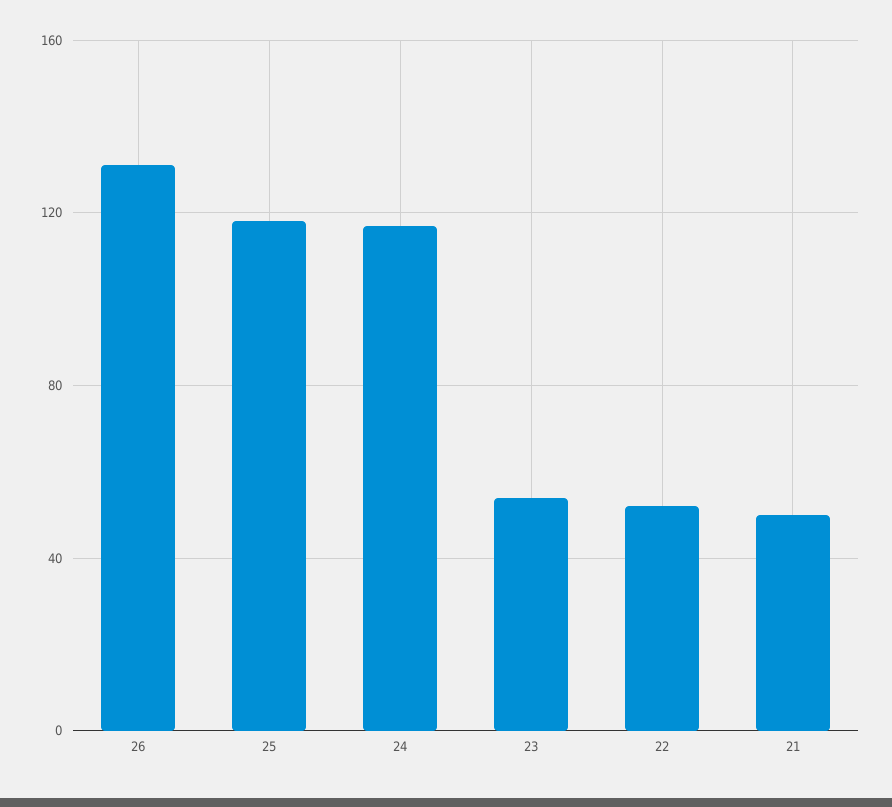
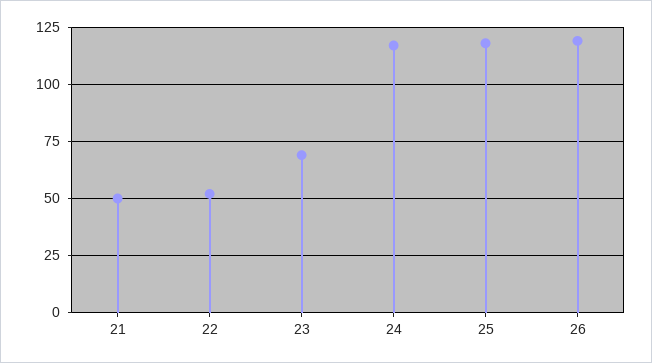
26: 130 -> 120
23: 55 -> 70

